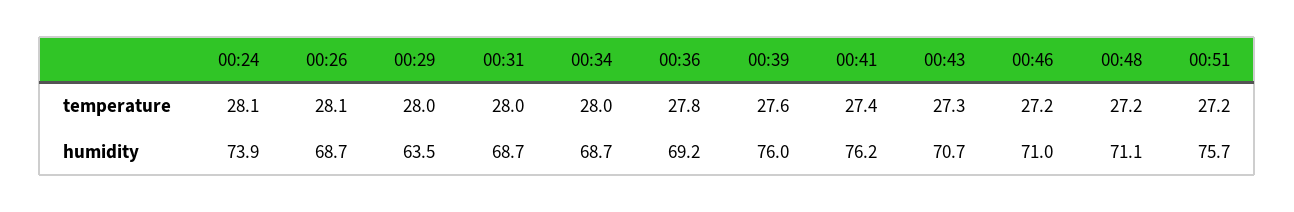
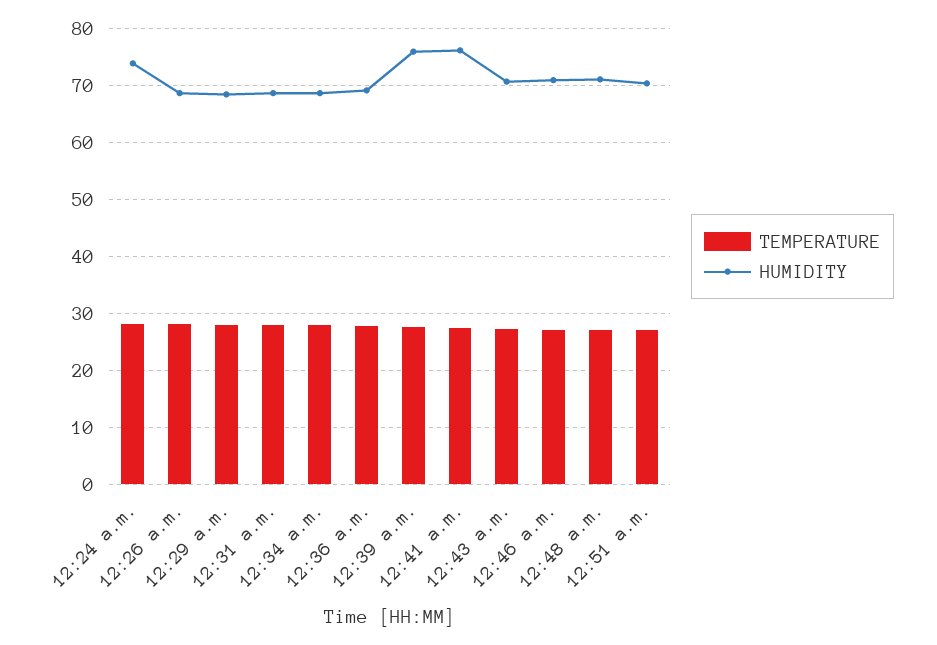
humidity, 00:29: 63.5 -> 68
humidity, 00:51: 75.7 -> 70

